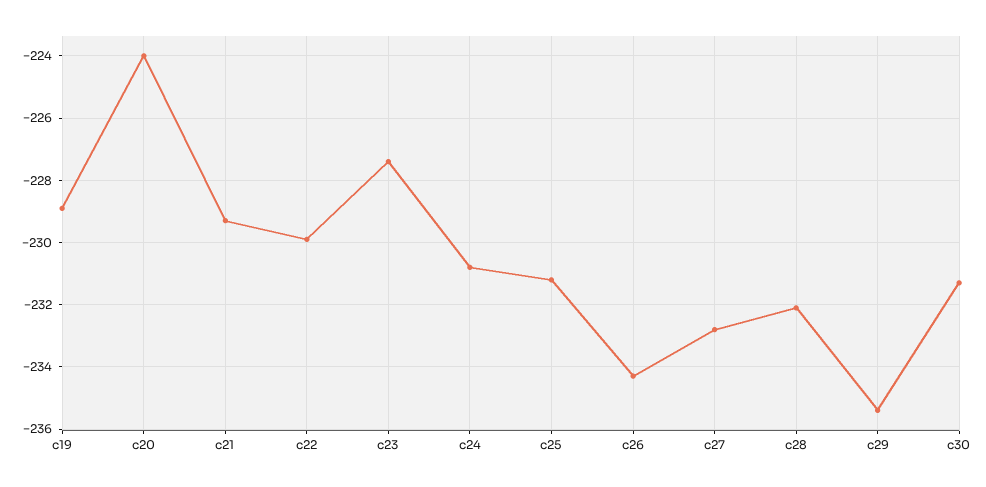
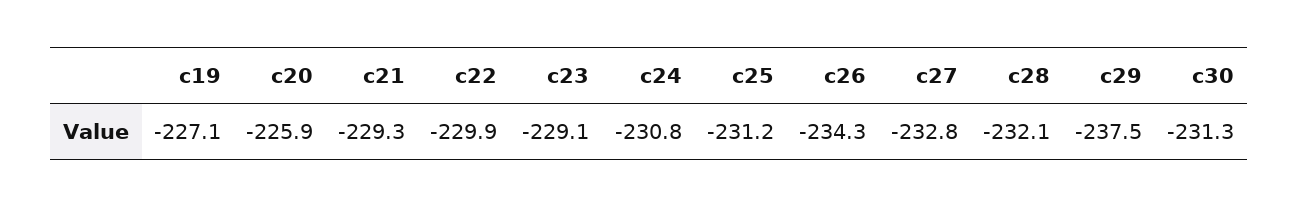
c19: -229 -> -227.1
c20: -224 -> -225.9
c23: -227.5 -> -229.1
c29: -235.5 -> -237.5

